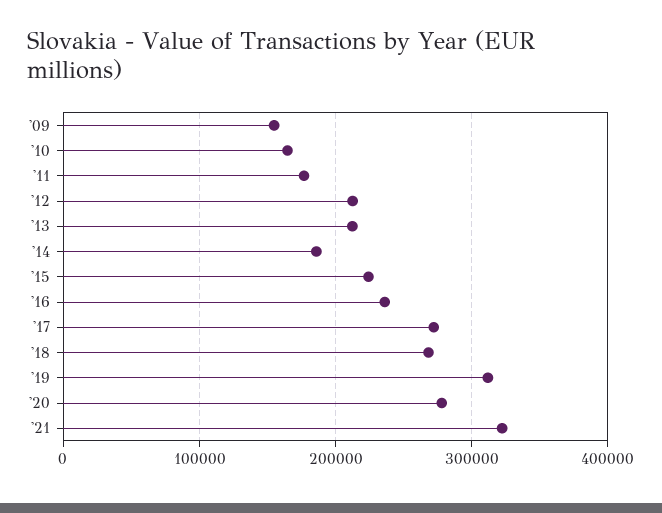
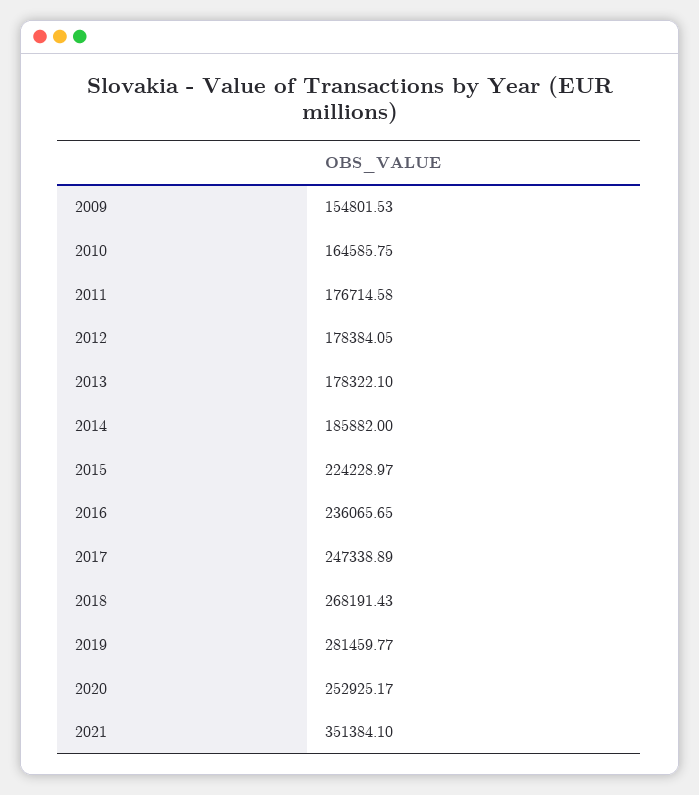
'12: 210000 -> 178384.05
'13: 210000 -> 178322.1
'17: 270000 -> 247338.89
'19: 310000 -> 281459.77
'20: 280000 -> 252925.17
'21: 320000 -> 351384.1

